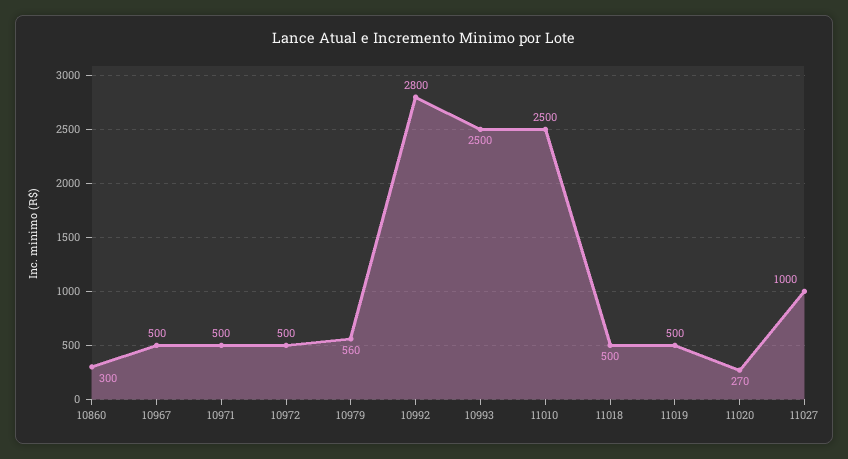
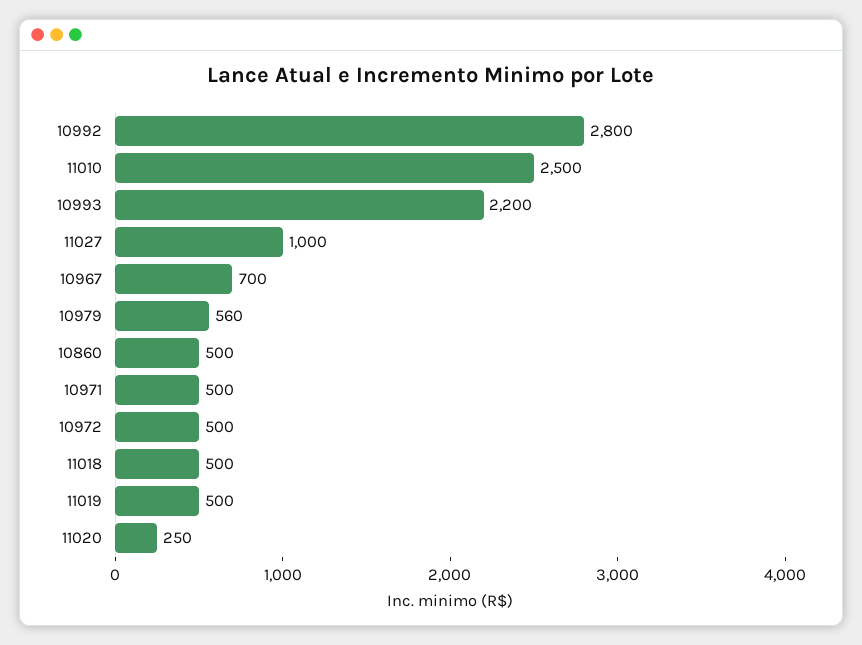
10860: 300 -> 500
10967: 500 -> 700
10993: 2500 -> 2200
11020: 270 -> 250

